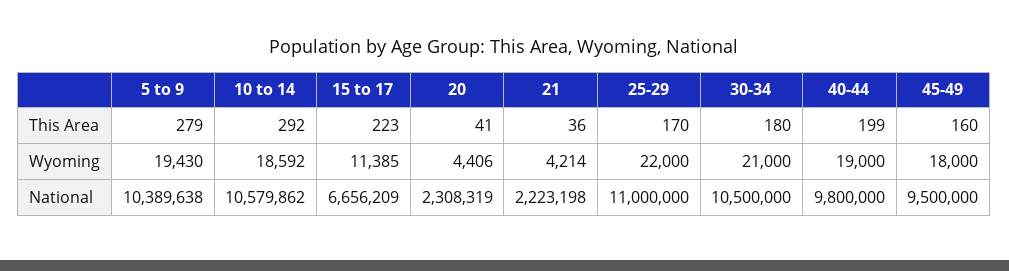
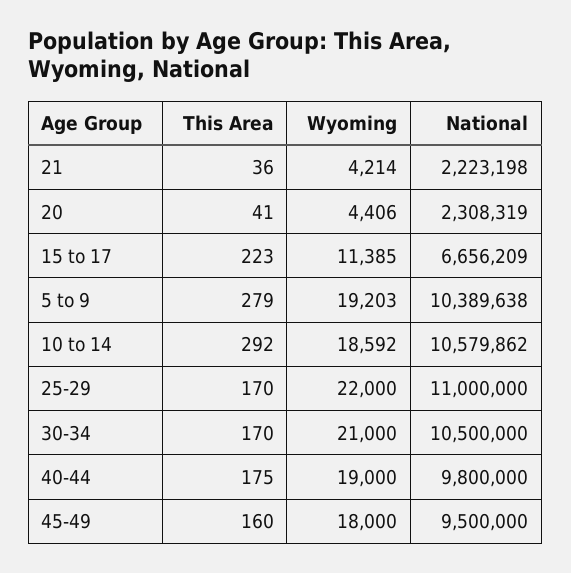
30-34, This Area: 180 -> 170
40-44, This Area: 199 -> 175
5 to 9, Wyoming: 19430 -> 19203

